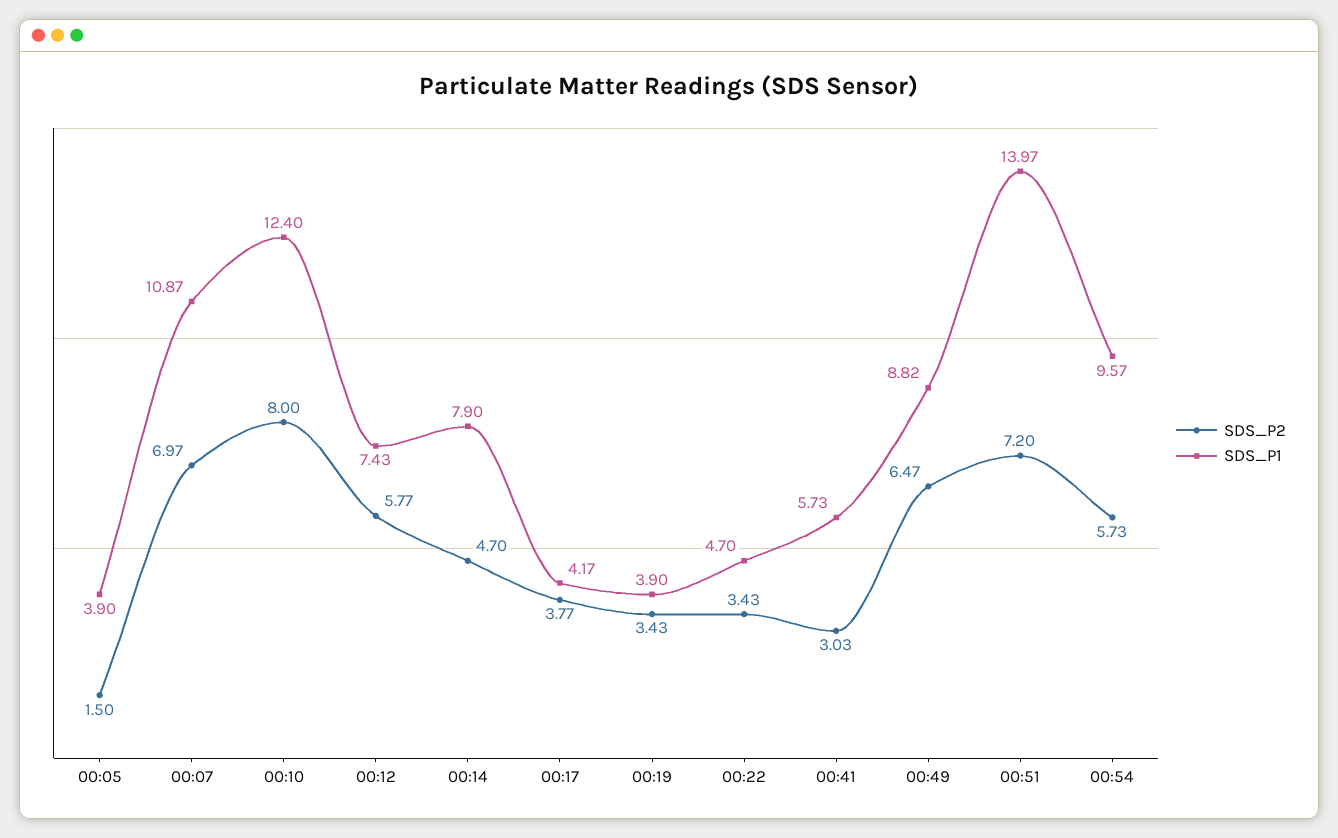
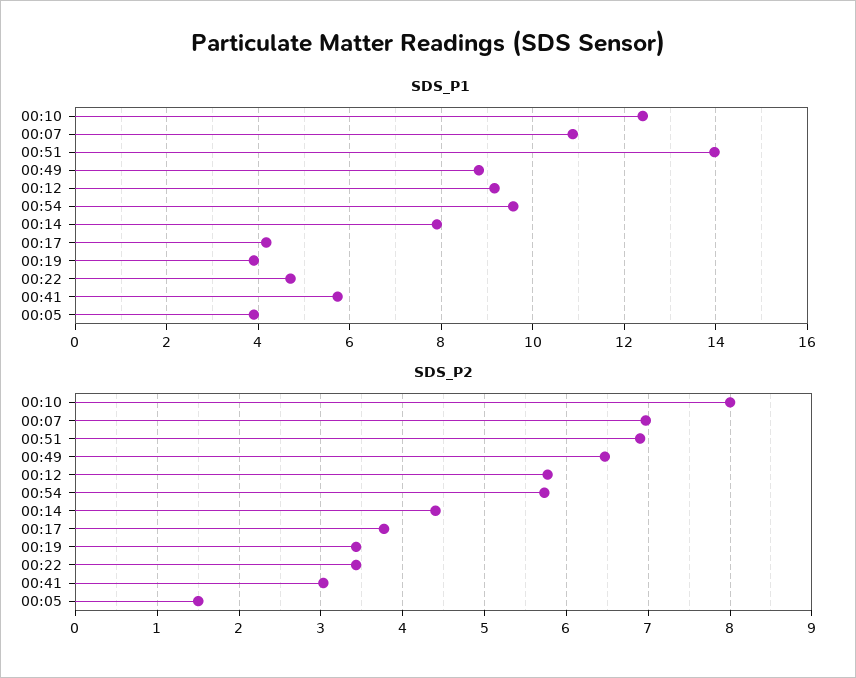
SDS_P1, 00:12: 7.43 -> 9.2
SDS_P2, 00:14: 4.7 -> 4.4
SDS_P2, 00:51: 7.2 -> 6.9

